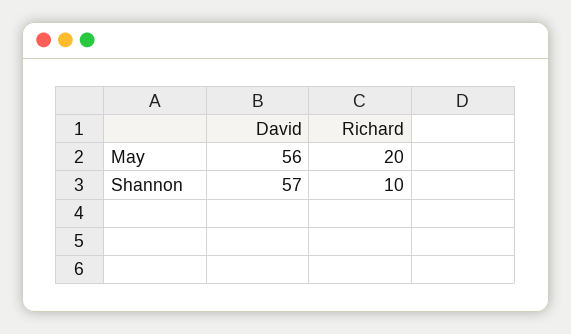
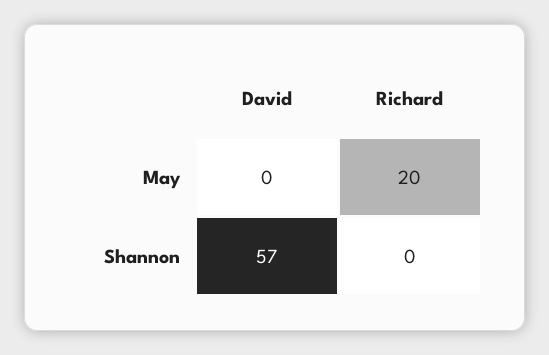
David, May: 56 -> 0
Richard, Shannon: 10 -> 0

